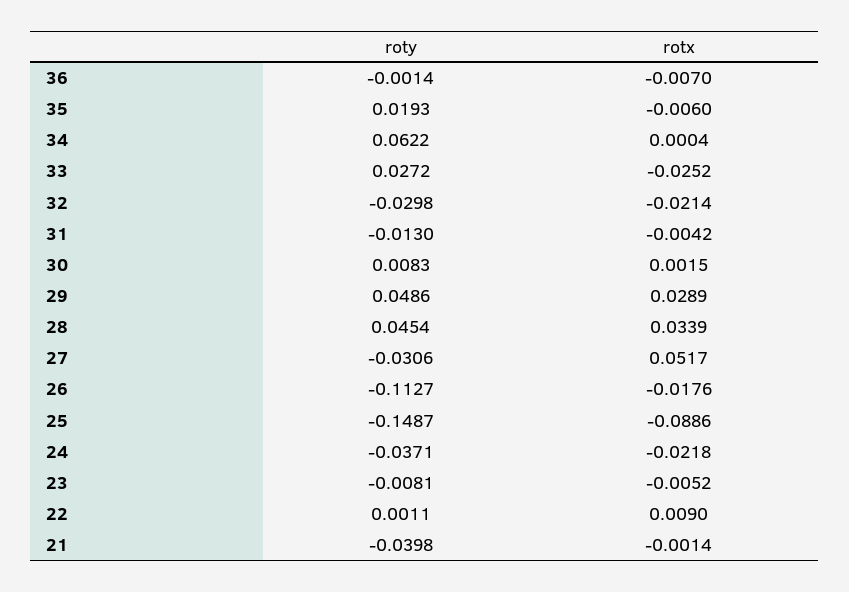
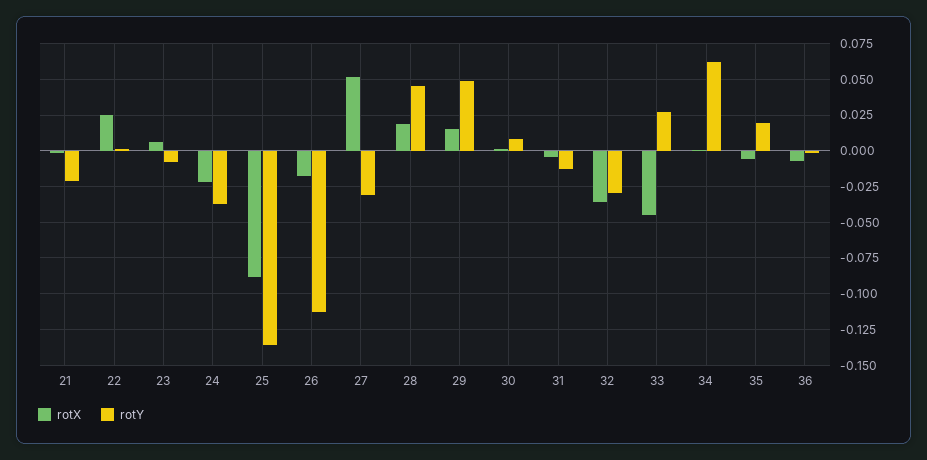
rotx, 33: -0.0252 -> -0.045
rotx, 32: -0.0214 -> -0.035
rotx, 29: 0.0289 -> 0.015
rotx, 28: 0.0339 -> 0.02
roty, 25: -0.1487 -> -0.135
rotx, 23: -0.0052 -> 0.005
rotx, 22: 0.009 -> 0.025
roty, 21: -0.0398 -> -0.02

